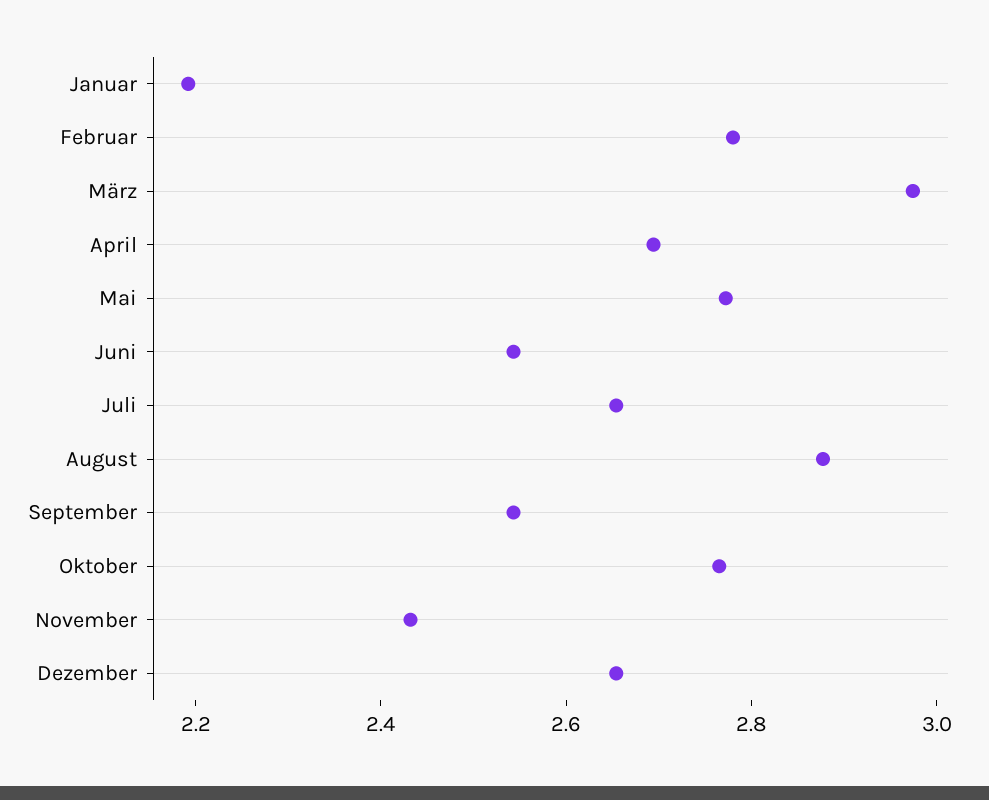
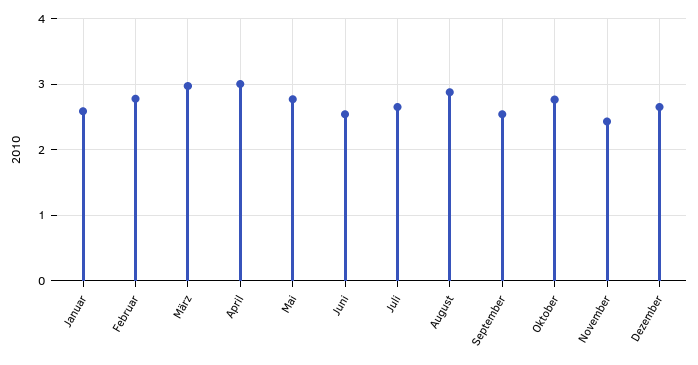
Januar: 2.2 -> 2.6
April: 2.7 -> 3

